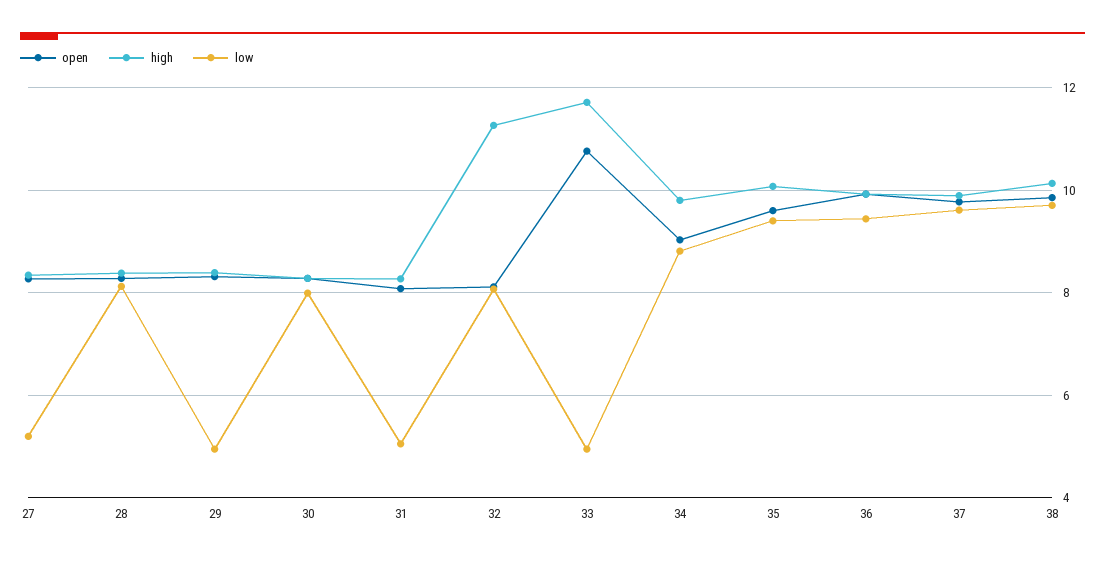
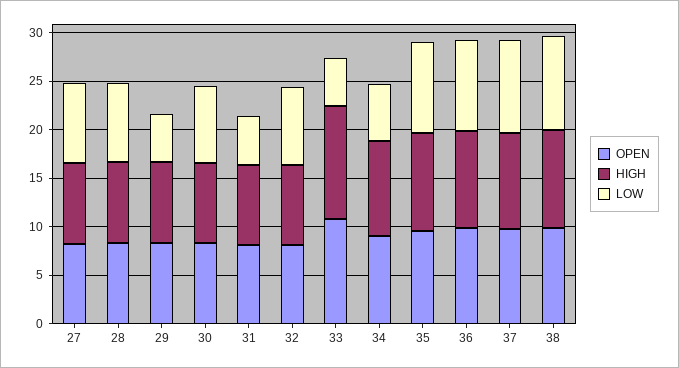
low, 27: 5.2 -> 8
high, 32: 11.2 -> 8
low, 34: 8.8 -> 6

